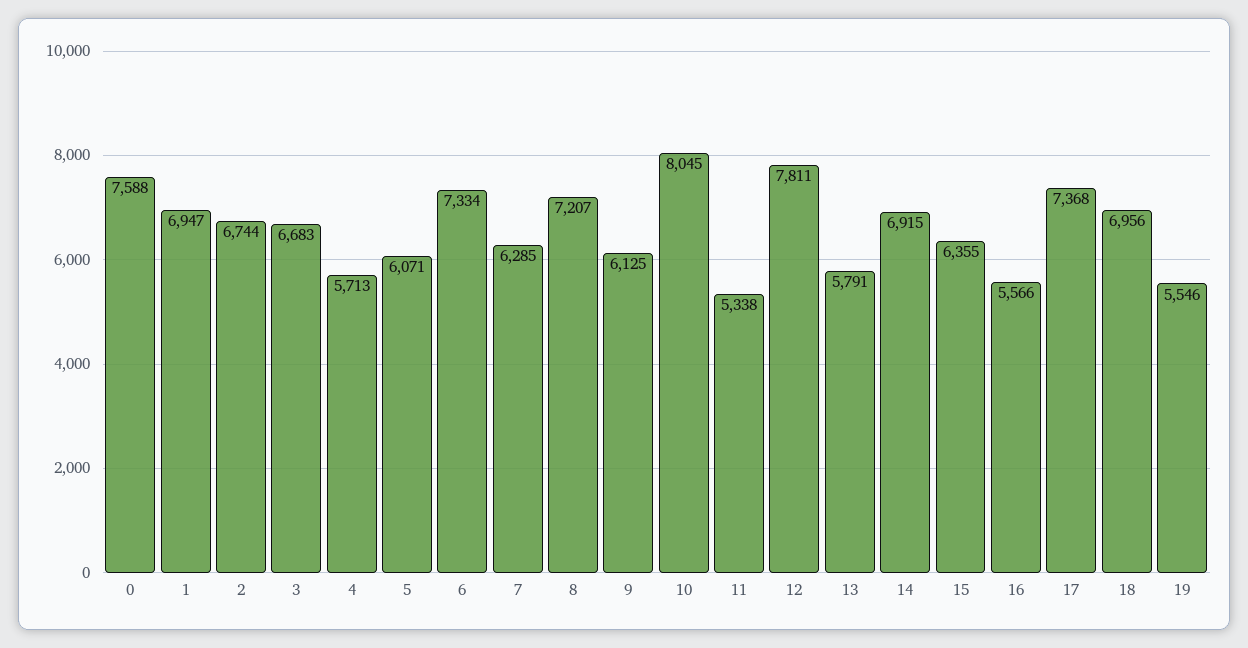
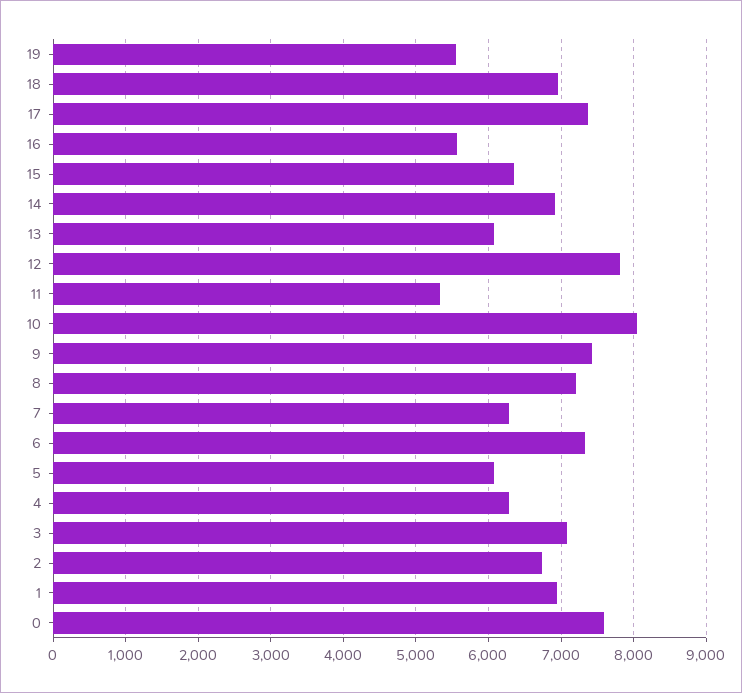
3: 6683 -> 7100
4: 5713 -> 6300
9: 6125 -> 7400
13: 5791 -> 6100

